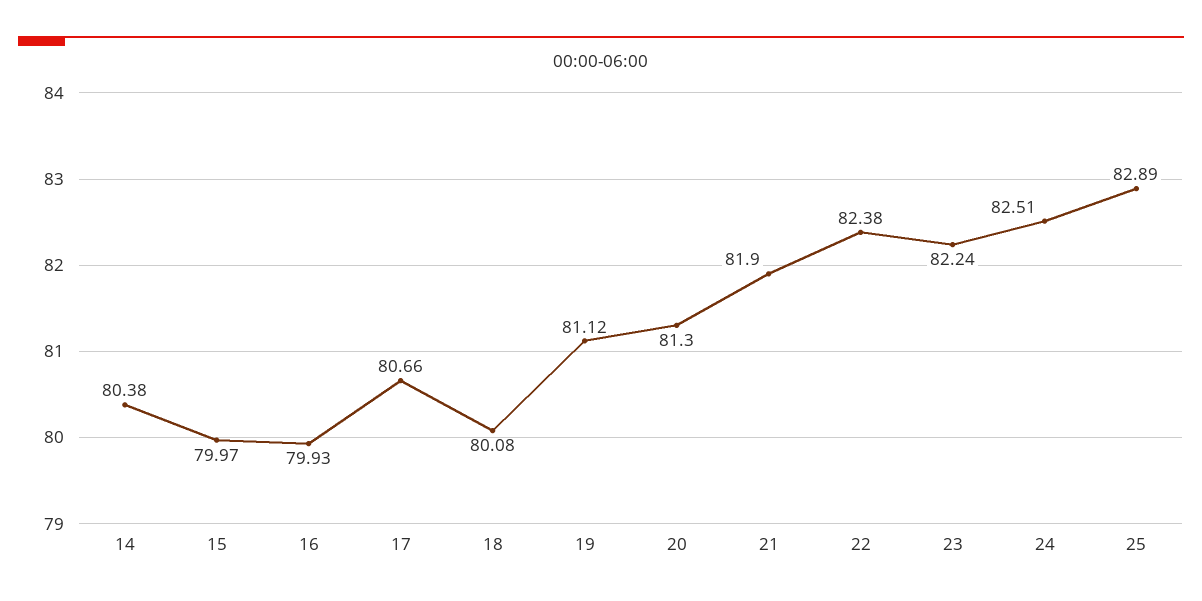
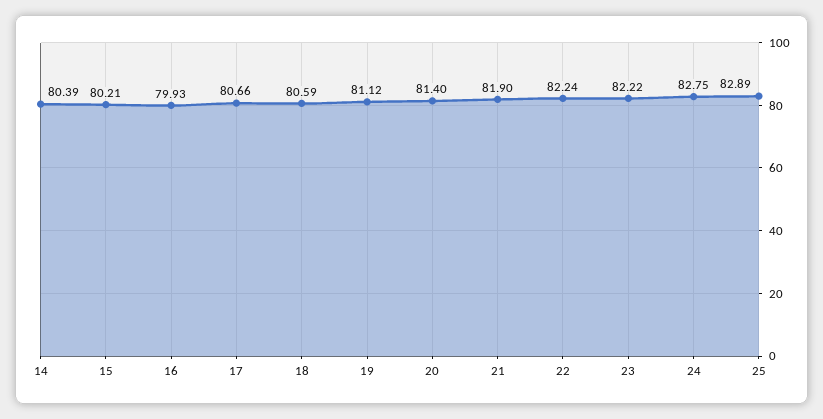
14: 80.38 -> 80.39
15: 79.97 -> 80.21
18: 80.08 -> 80.59
20: 81.3 -> 81.4
22: 82.38 -> 82.24
23: 82.24 -> 82.22
24: 82.51 -> 82.75

